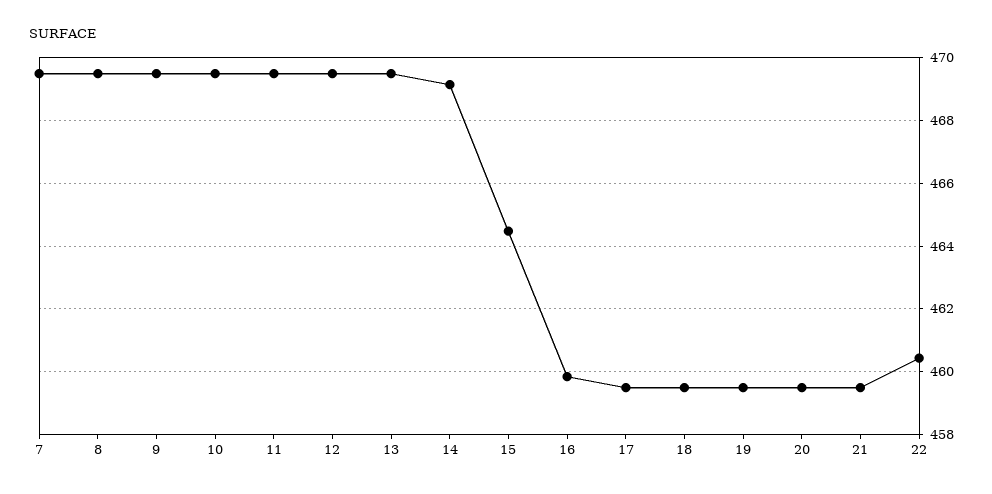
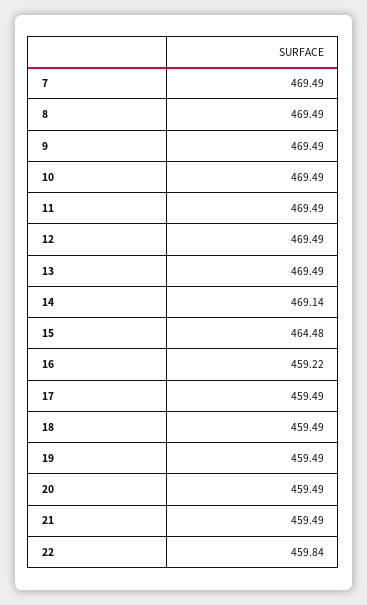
16: 459.8 -> 459.22
22: 460.4 -> 459.84

